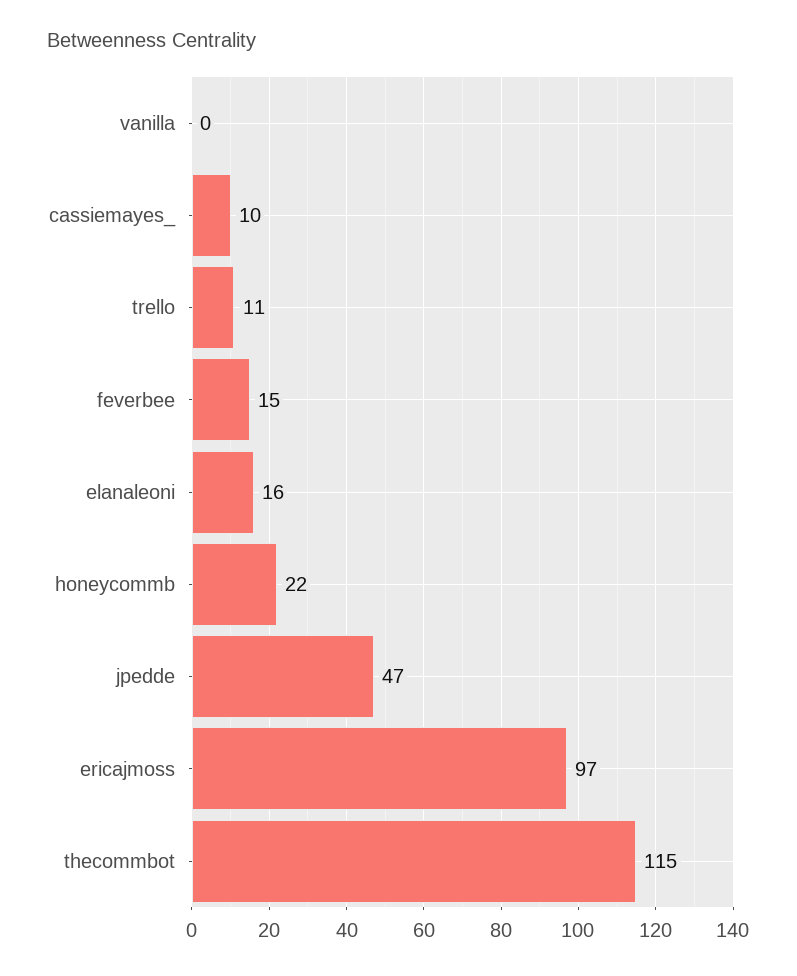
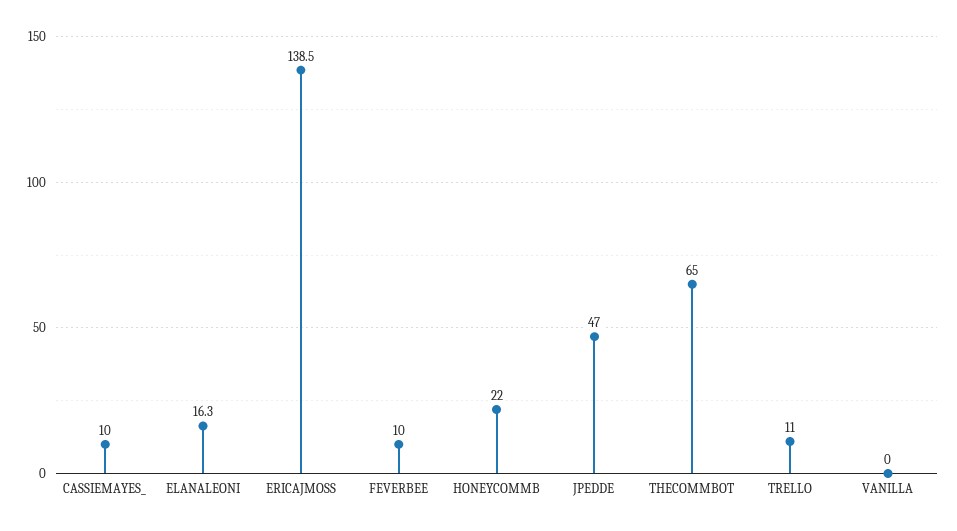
feverbee: 15 -> 10
ericajmoss: 97 -> 138.5
thecommbot: 115 -> 65

